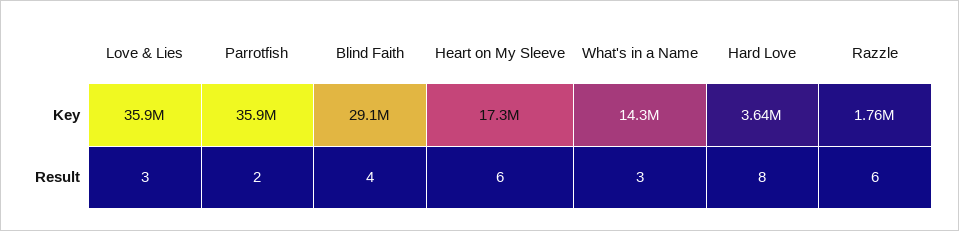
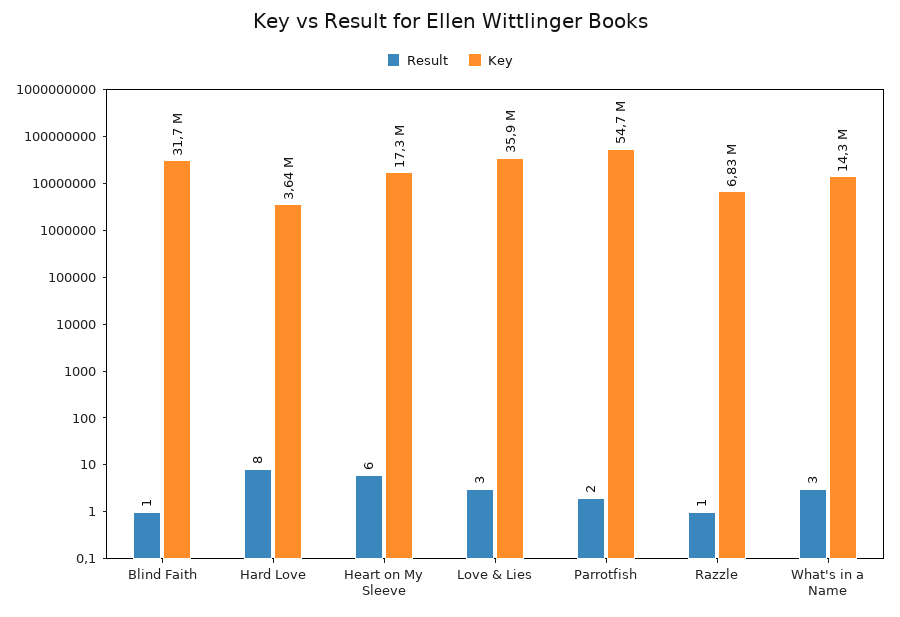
Key, Parrotfish: 35900000 -> 54700000
Key, Blind Faith: 29100000 -> 31700000
Key, Razzle: 1760000 -> 6830000
Result, Blind Faith: 4 -> 1
Result, Razzle: 6 -> 1

